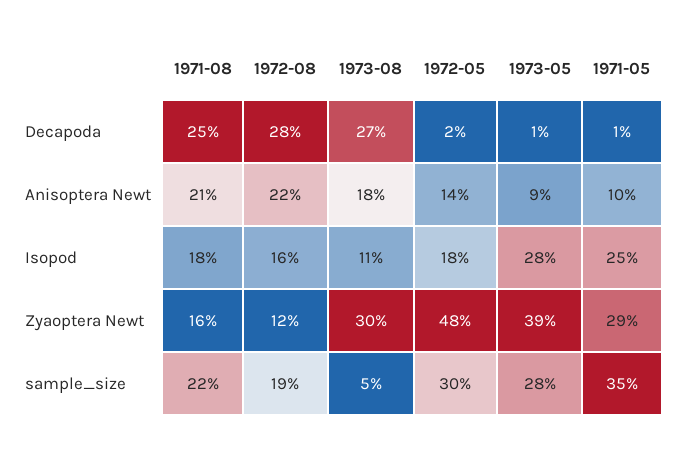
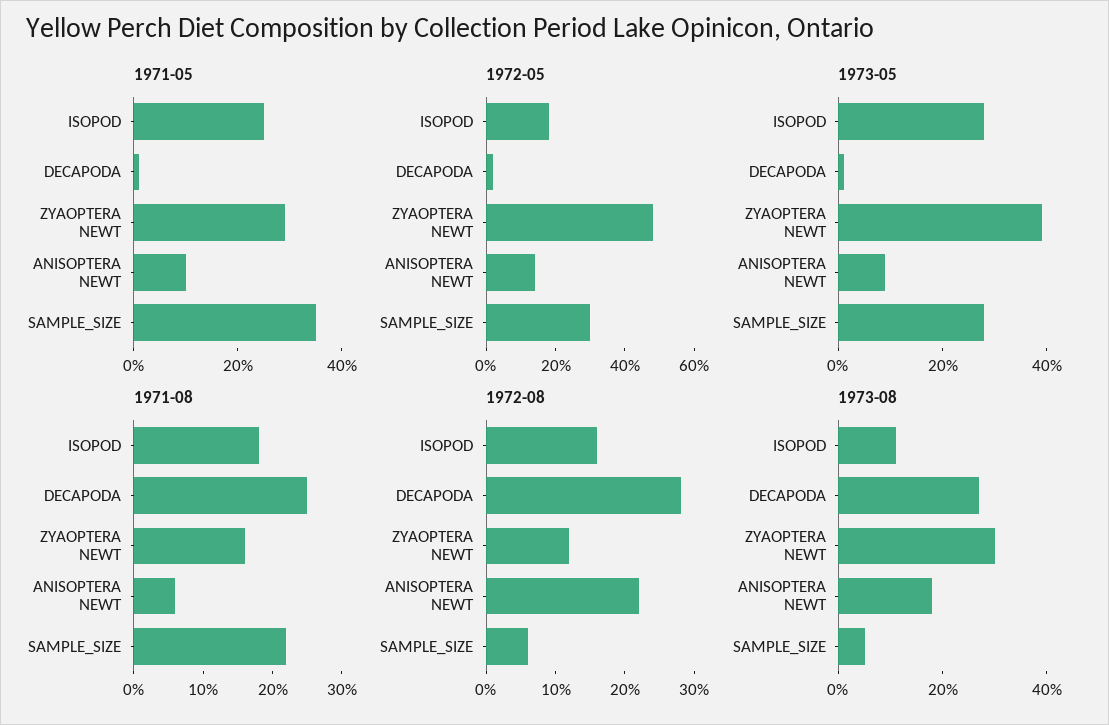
1971-08, Anisoptera Newt: 21 -> 5
1972-08, sample_size: 19 -> 5

